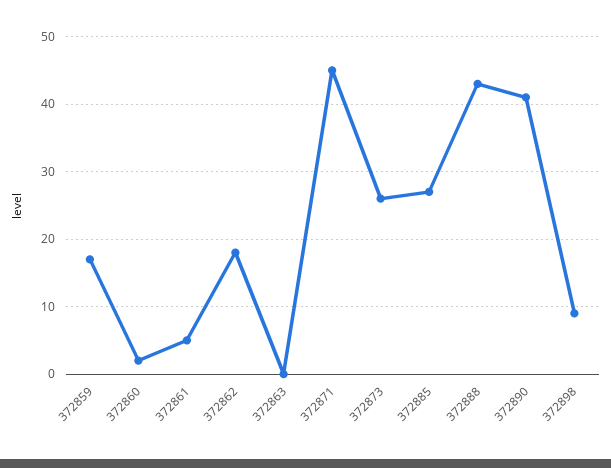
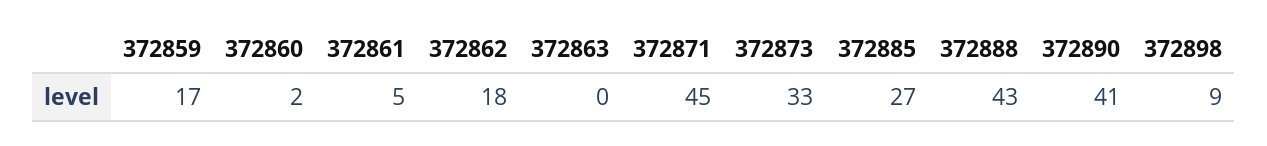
372873: 26 -> 33

